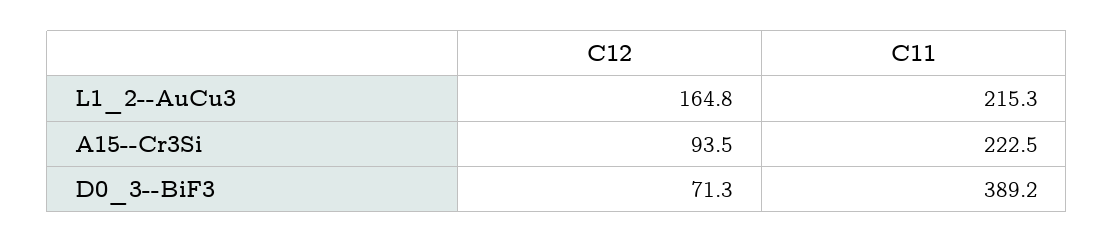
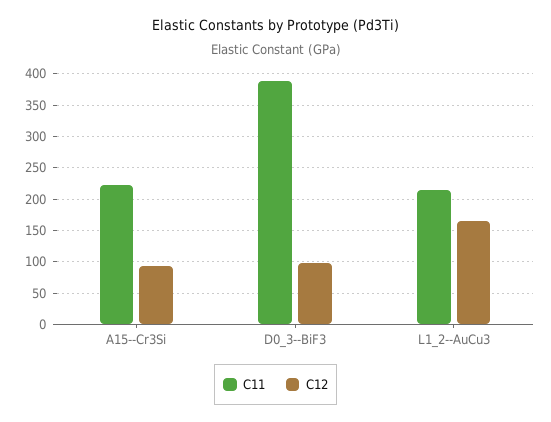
C12, D0_3--BiF3: 71.3 -> 100

